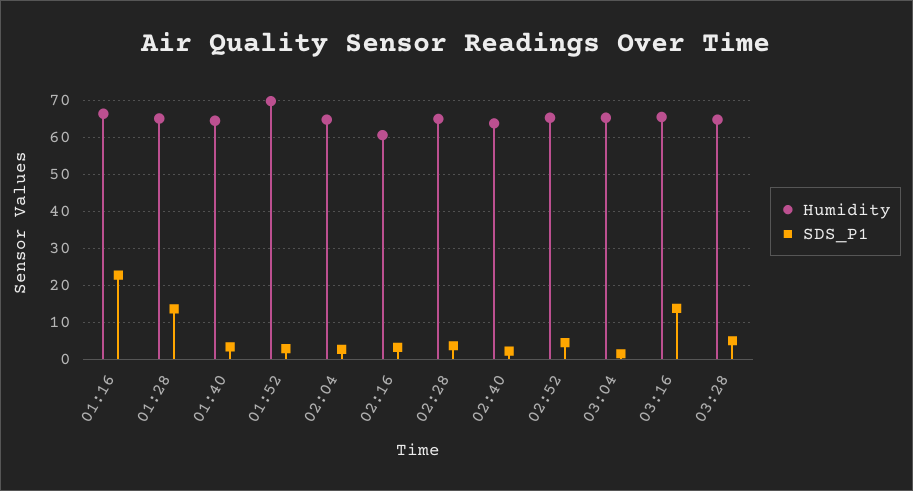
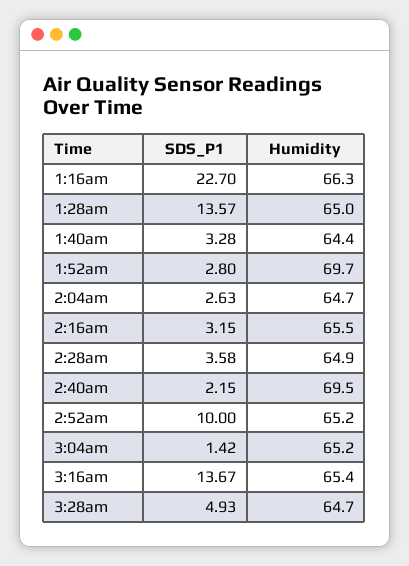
Humidity, 02:16: 60 -> 65.5
Humidity, 02:40: 64 -> 69.5
SDS_P1, 02:52: 4 -> 10

